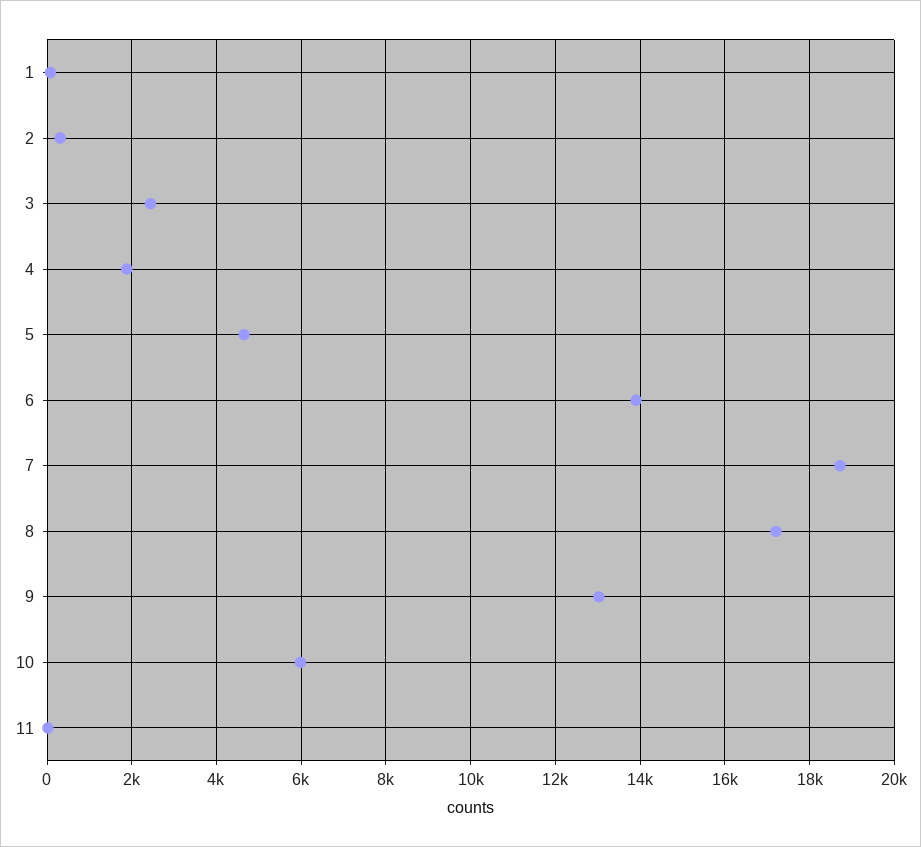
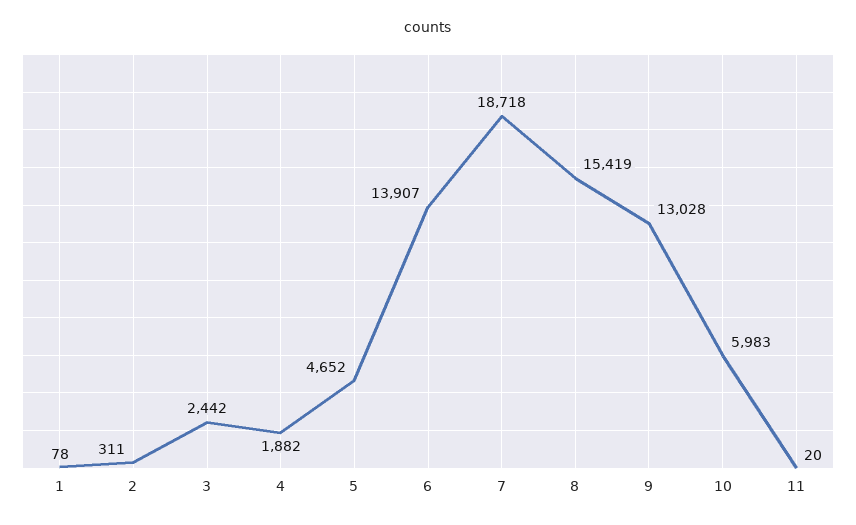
8: 17200 -> 15419

